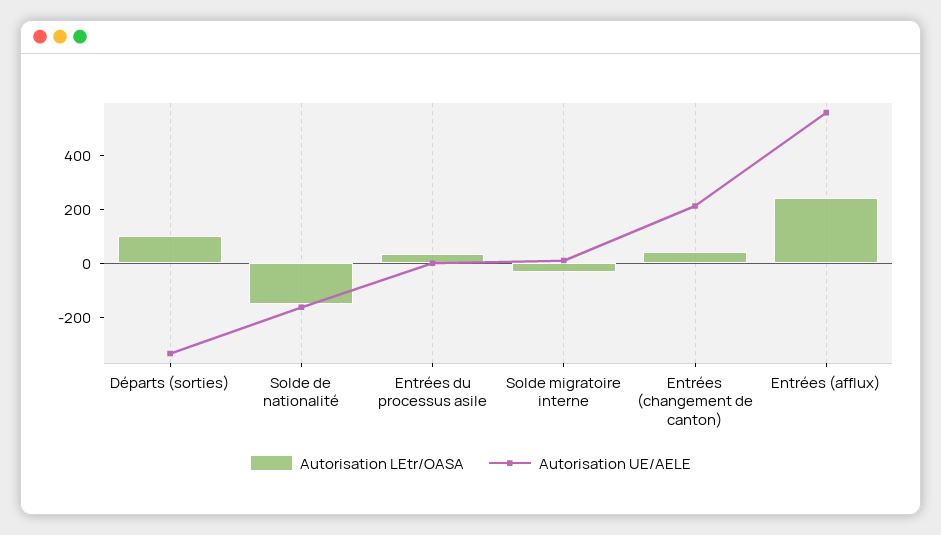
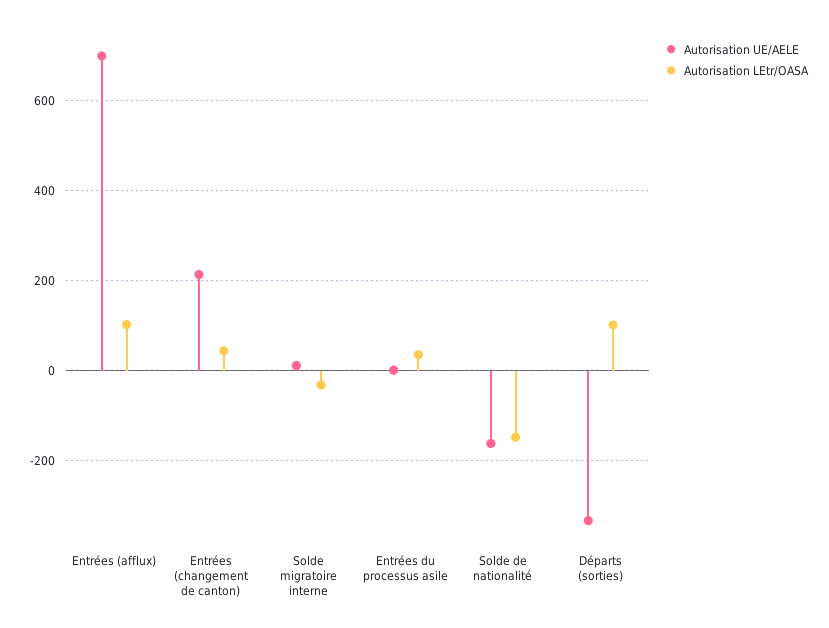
Autorisation LEtr/OASA, Entrées (afflux): 250 -> 100
Autorisation UE/AELE, Entrées (afflux): 550 -> 700

